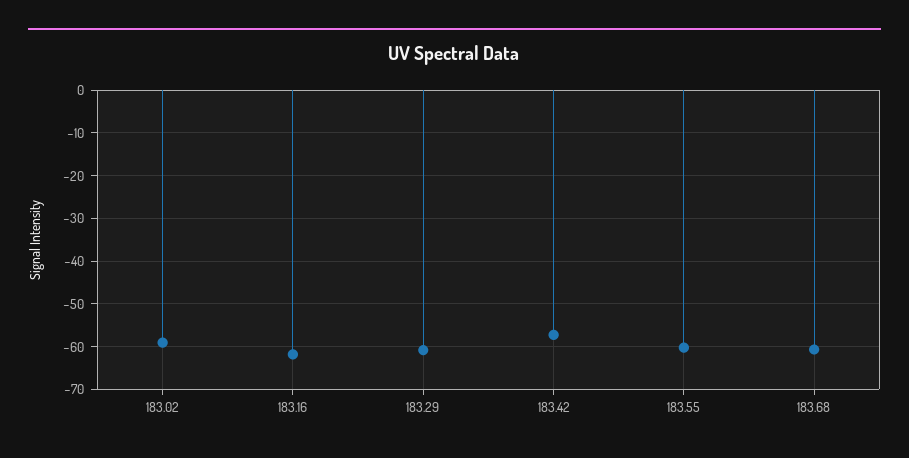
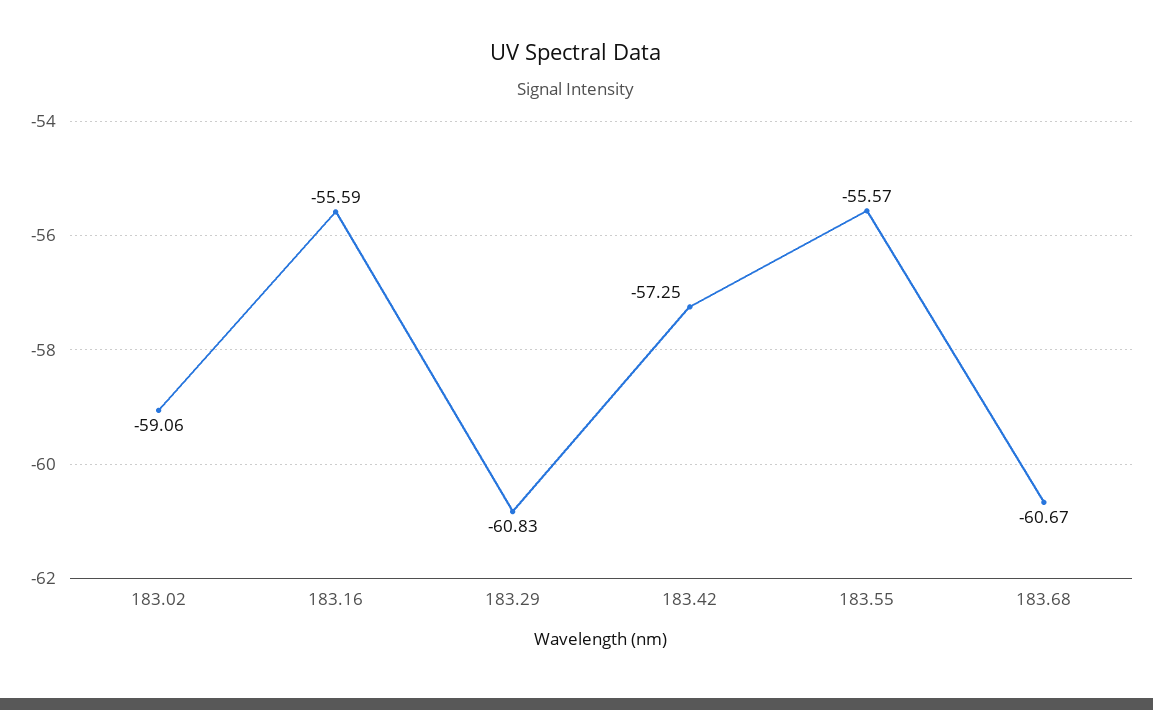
183.16: -62 -> -55.59
183.55: -60 -> -55.57

